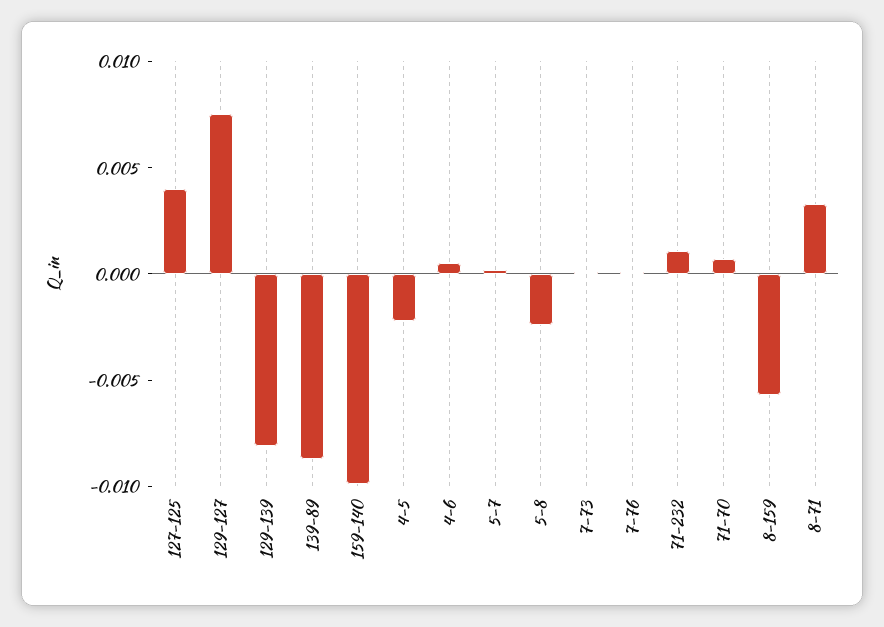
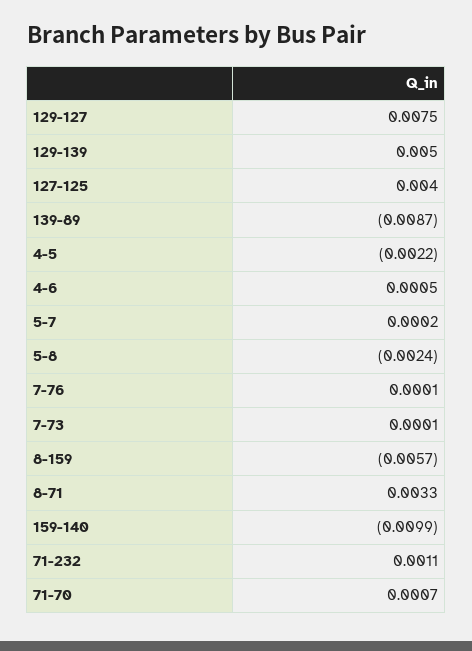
129-139: -0.008 -> 0.005

